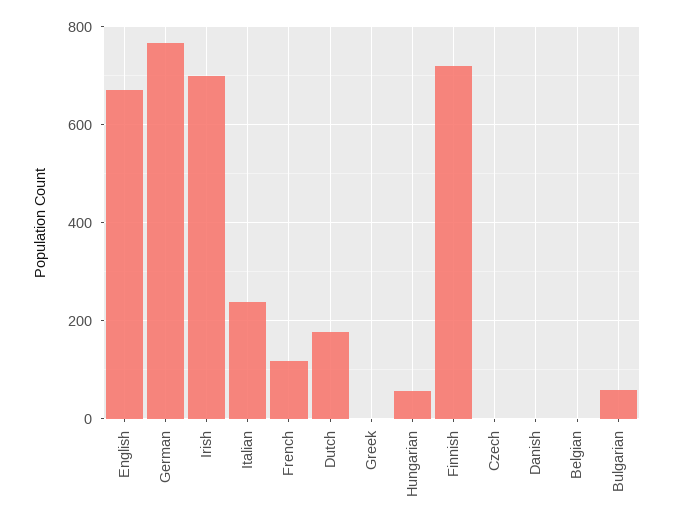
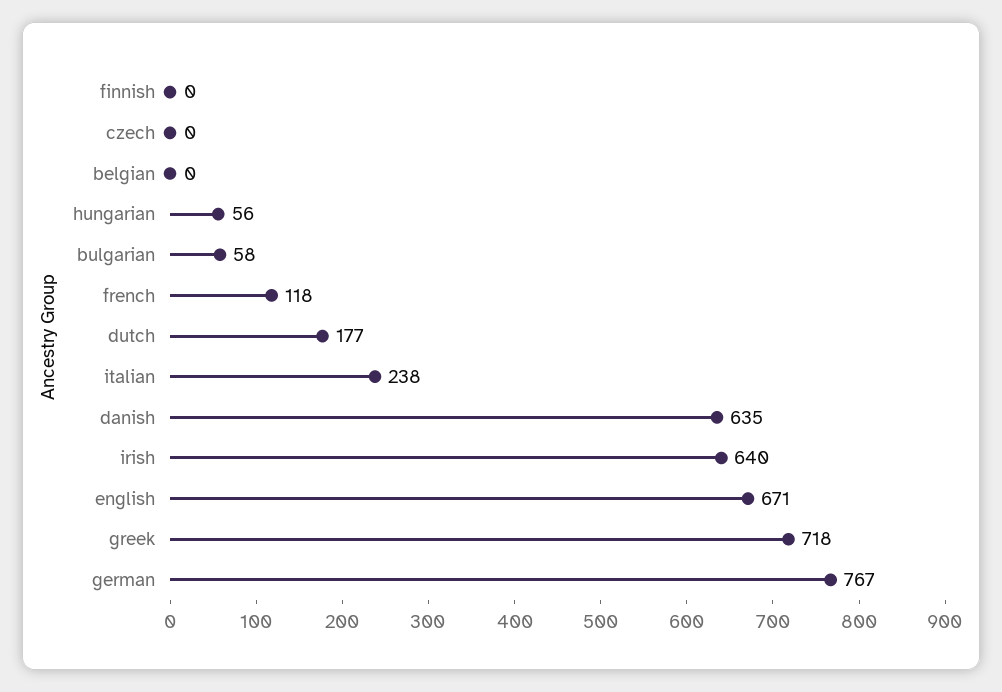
Irish: 700 -> 640
Greek: 0 -> 718
Finnish: 720 -> 0
Danish: 0 -> 635

